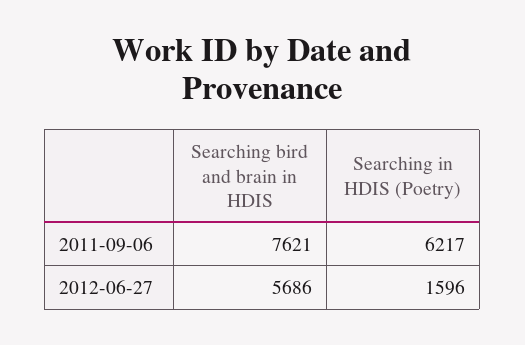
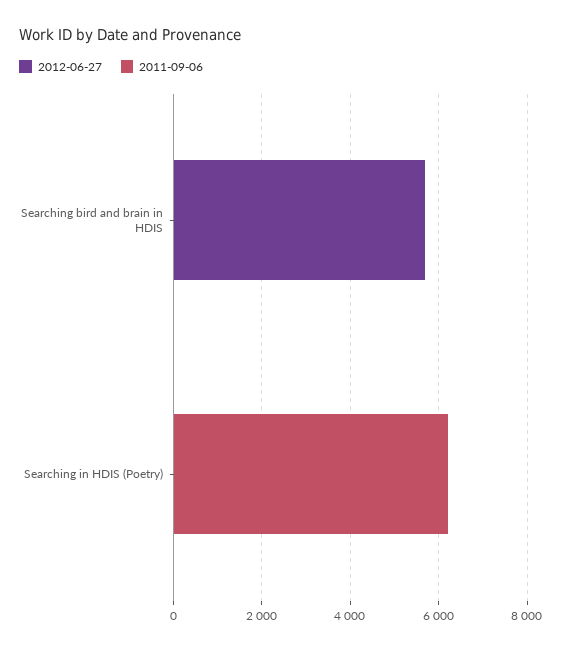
2011-09-06, Searching bird and brain in HDIS: 7621 -> 0
2012-06-27, Searching in HDIS (Poetry): 1596 -> 0

